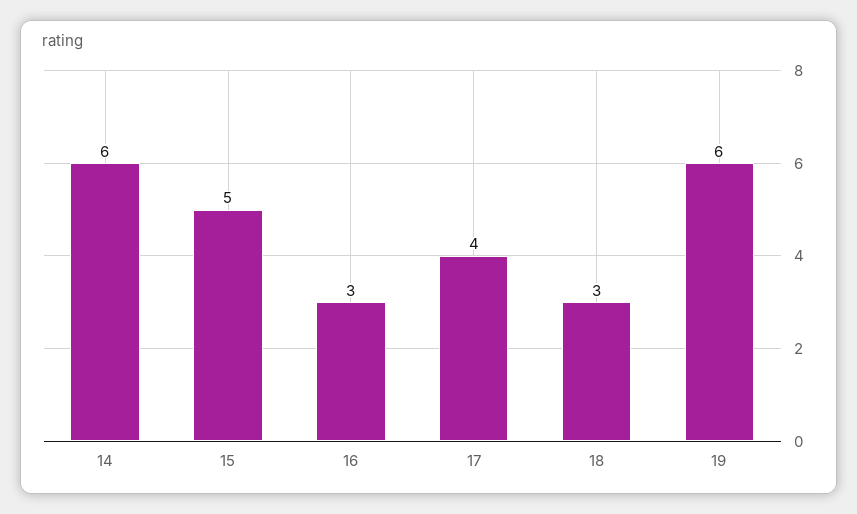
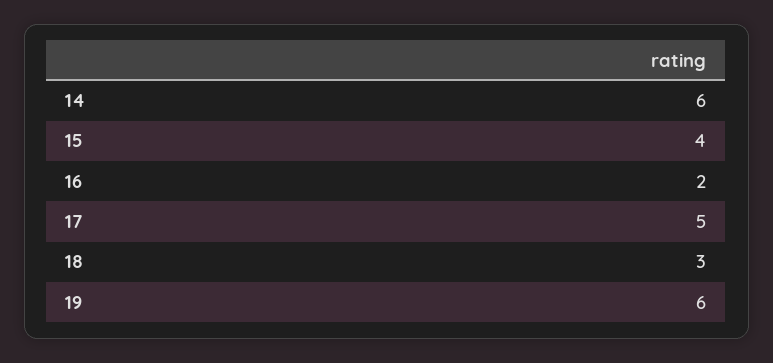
15: 5 -> 4
16: 3 -> 2
17: 4 -> 5

